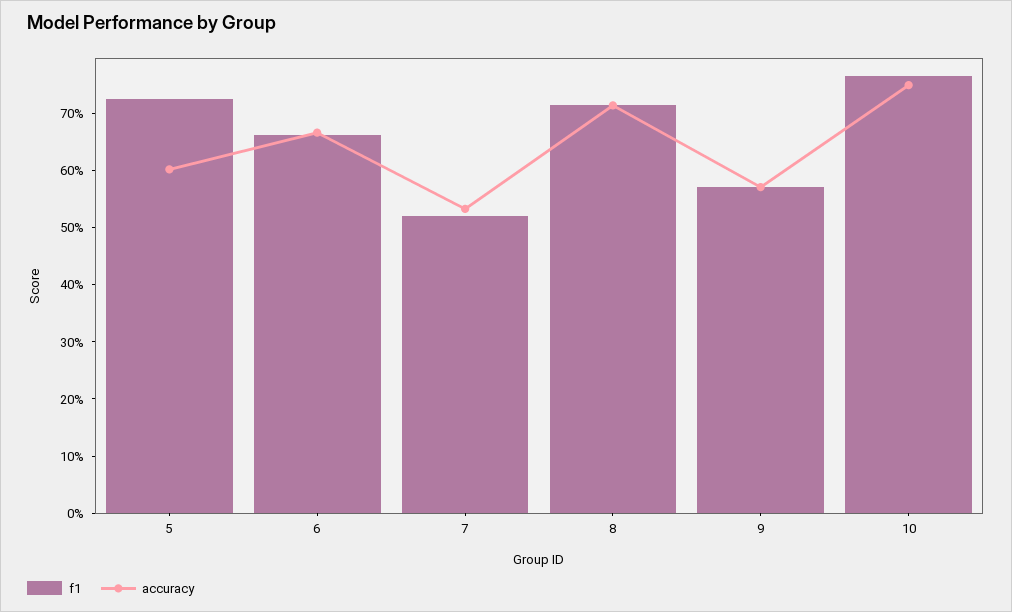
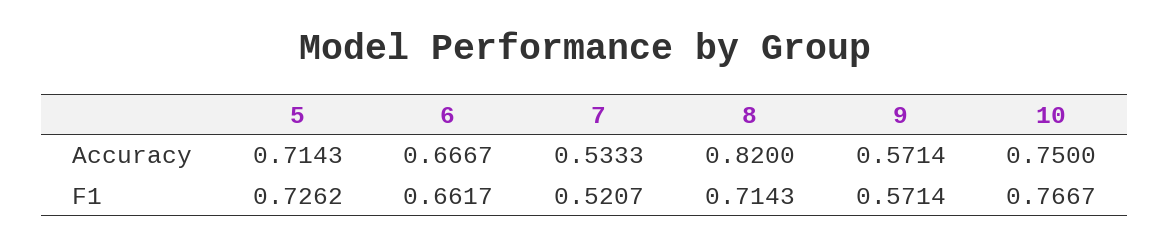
accuracy, 5: 0.6 -> 0.7143
accuracy, 8: 0.72 -> 0.82

